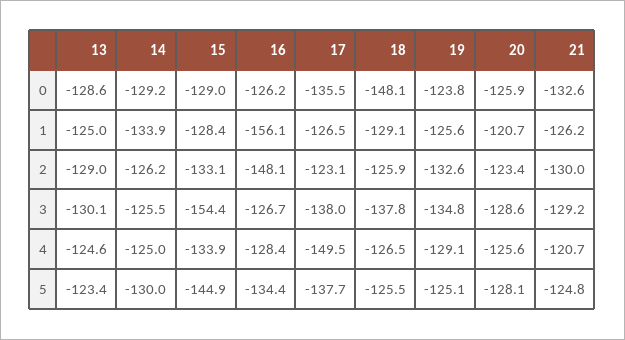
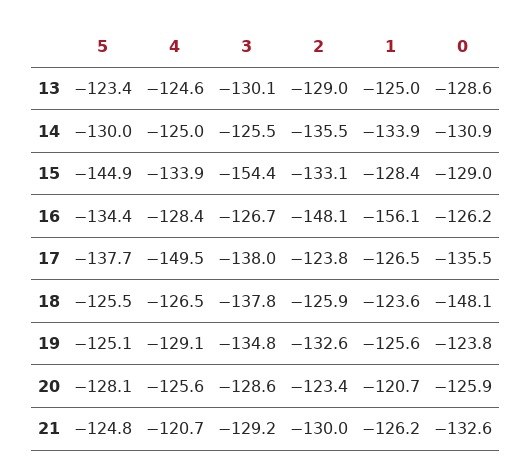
14, 0: -129.2 -> -130.9
18, 1: -129.1 -> -123.6
14, 2: -126.2 -> -135.5
17, 2: -123.1 -> -123.8

